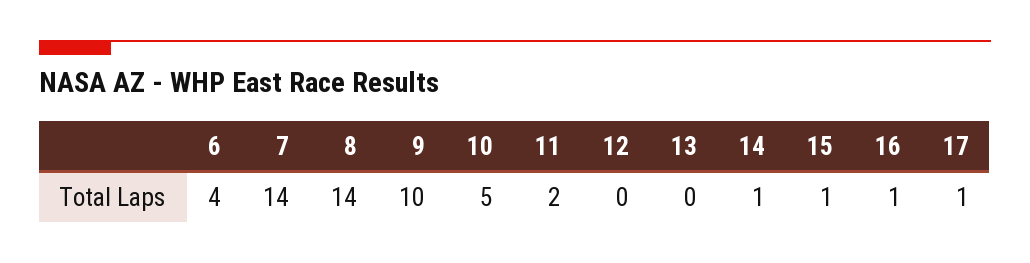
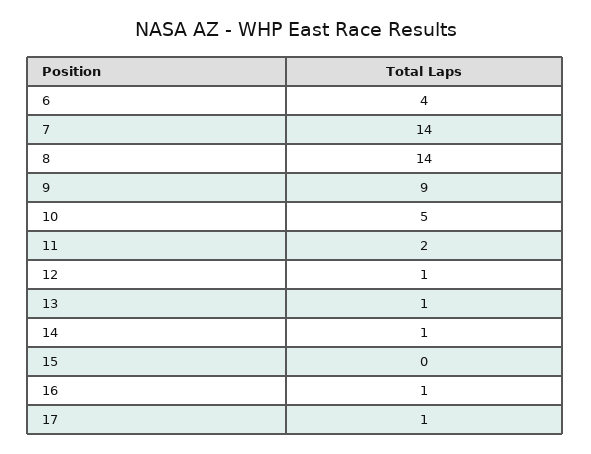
9: 10 -> 9
12: 0 -> 1
13: 0 -> 1
15: 1 -> 0

